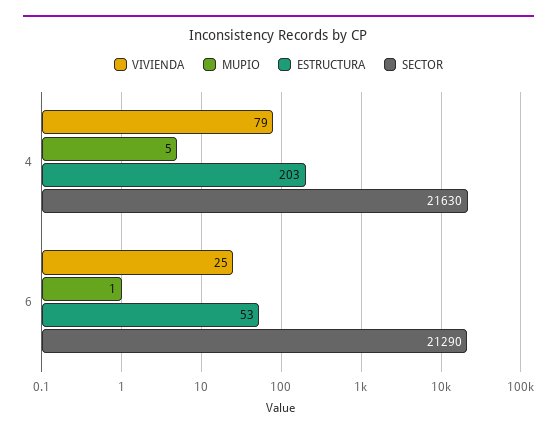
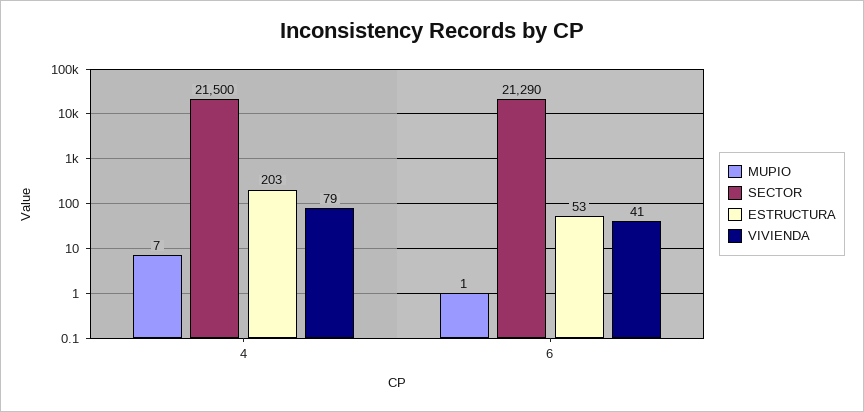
MUPIO, 4: 5 -> 7
SECTOR, 4: 21630 -> 21500
VIVIENDA, 6: 25 -> 41

